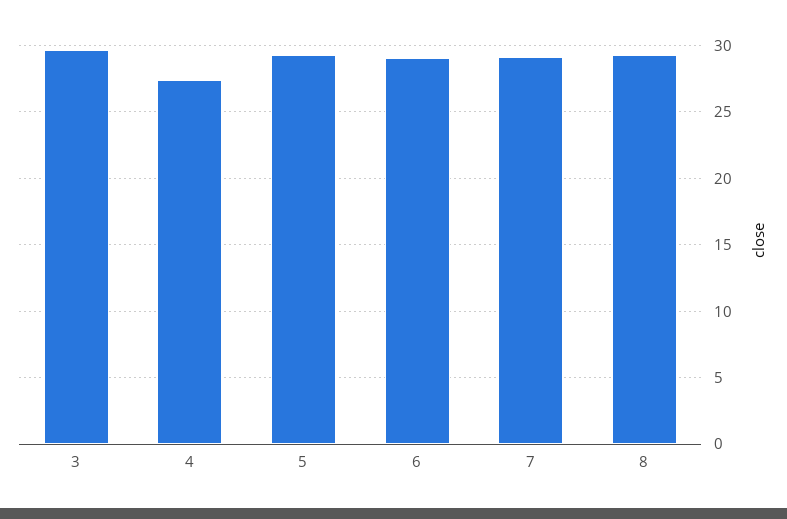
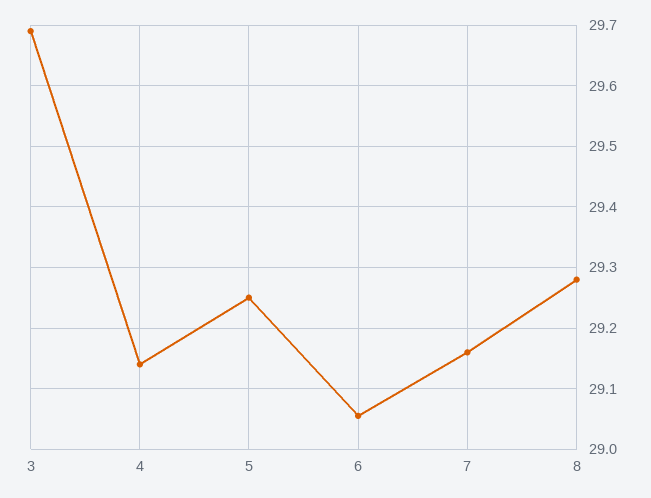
4: 27.5 -> 29.14

